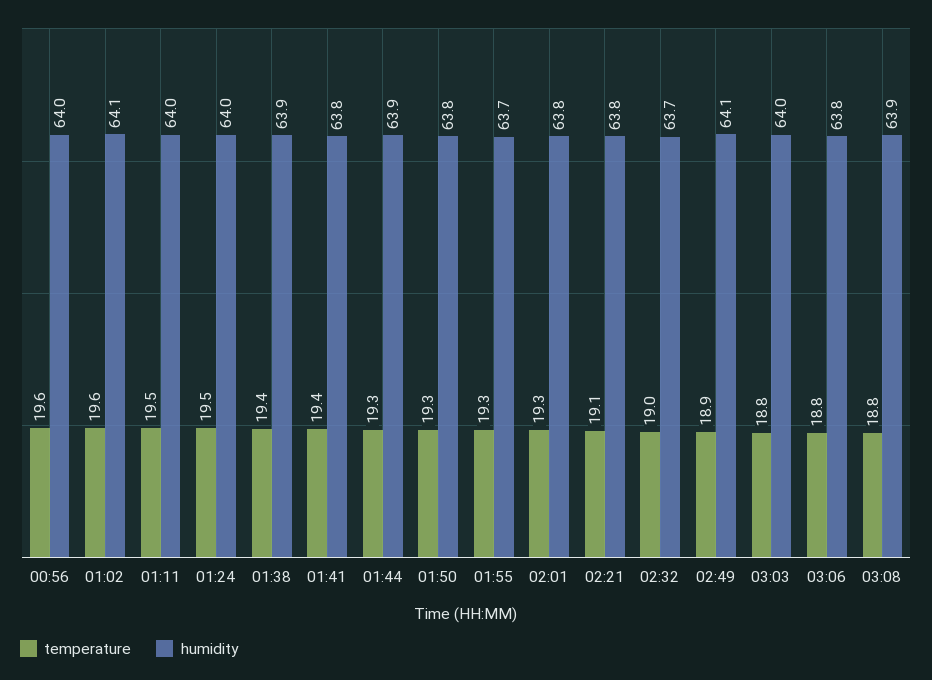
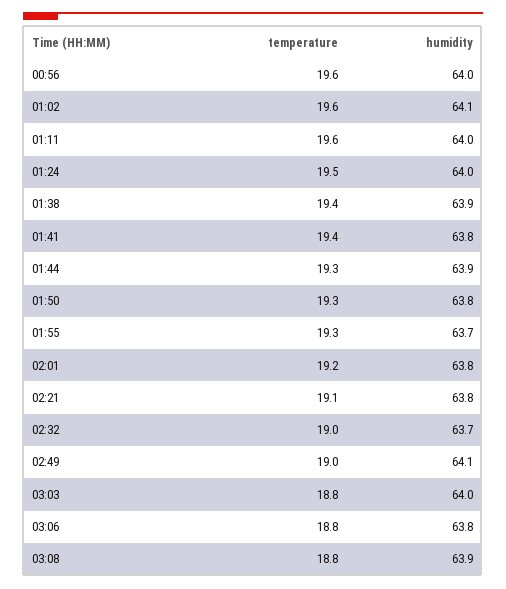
temperature, 01:11: 19.5 -> 19.6
temperature, 02:01: 19.3 -> 19.2
temperature, 02:49: 18.9 -> 19

